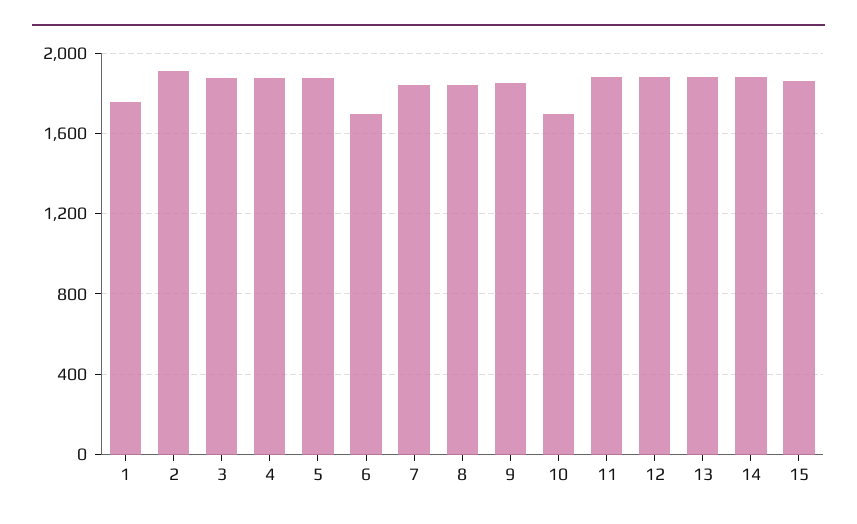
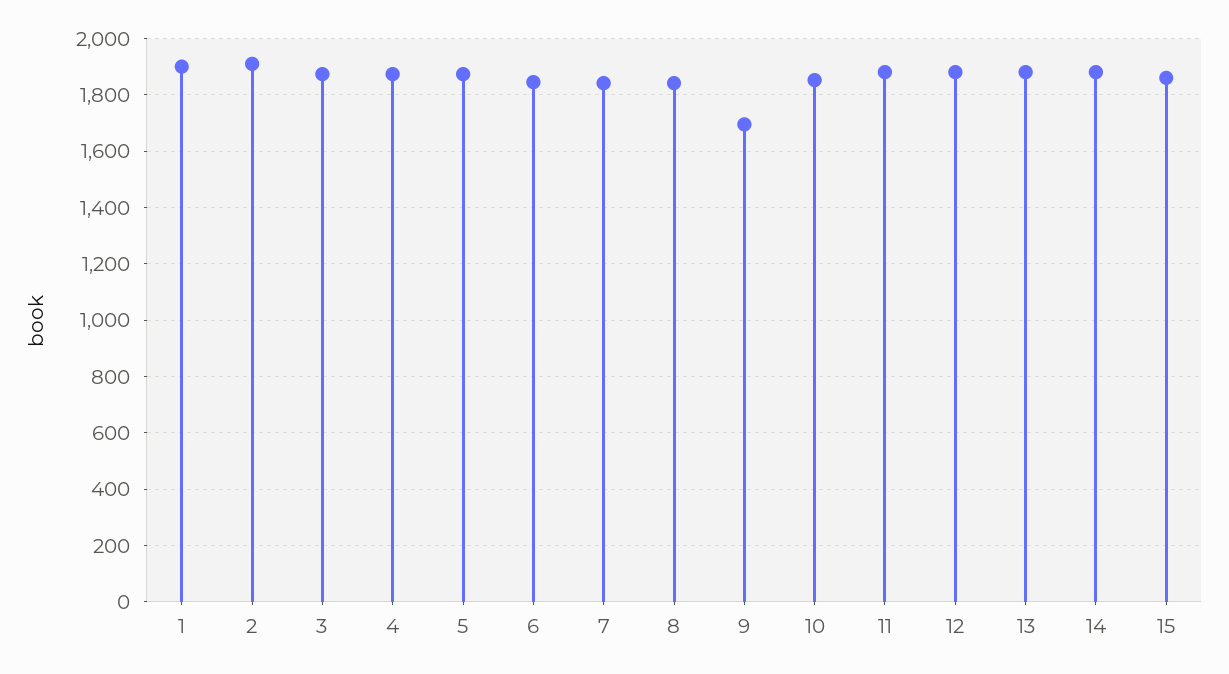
1: 1750 -> 1900
6: 1700 -> 1850
9: 1850 -> 1700
10: 1700 -> 1850

